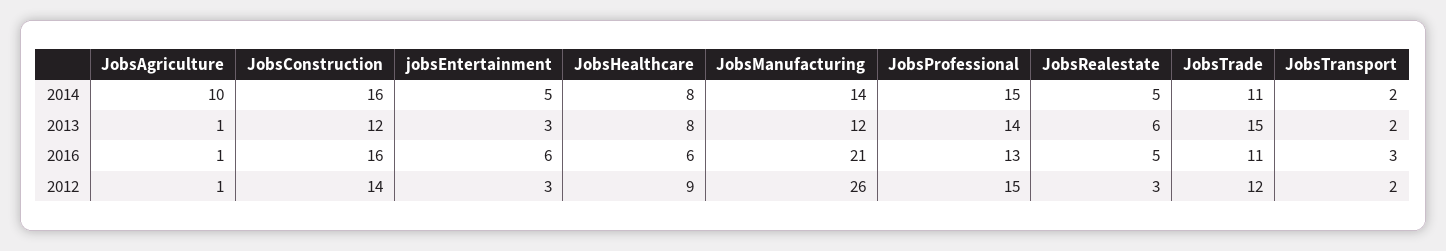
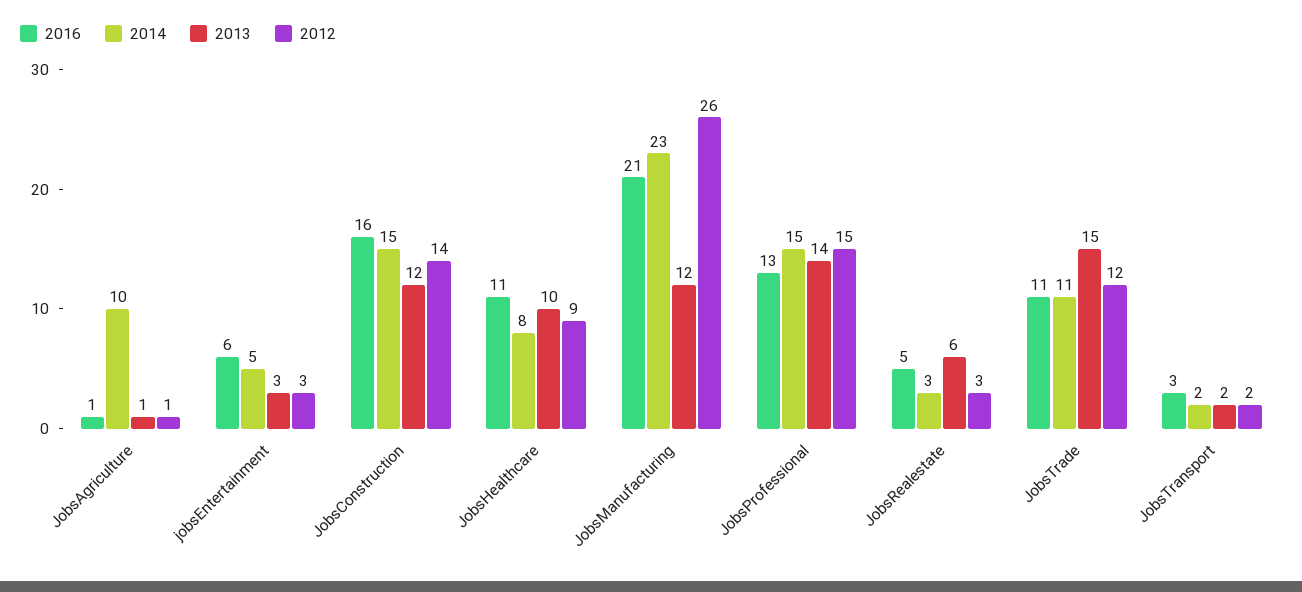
2014, JobsConstruction: 16 -> 15
2014, JobsManufacturing: 14 -> 23
2014, JobsRealestate: 5 -> 3
2013, JobsHealthcare: 8 -> 10
2016, JobsHealthcare: 6 -> 11

